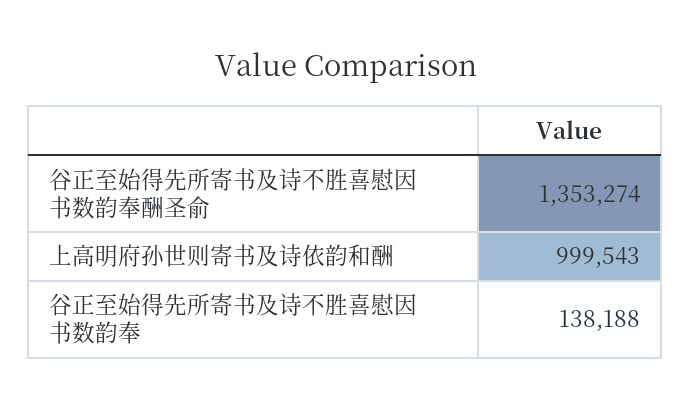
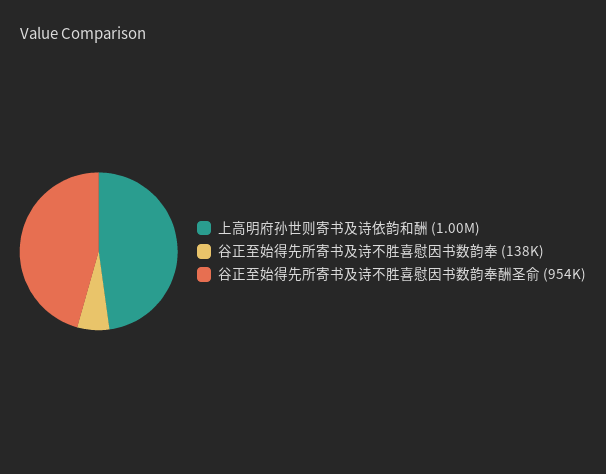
谷正至始得先所寄书及诗不胜喜慰因书数韵奉酬圣俞: 1353274 -> 954000

